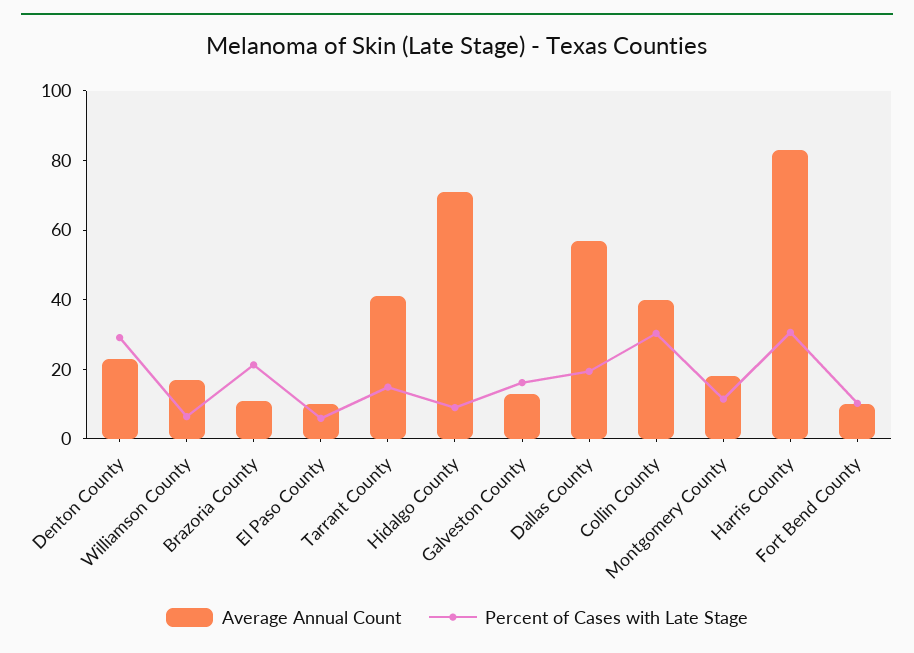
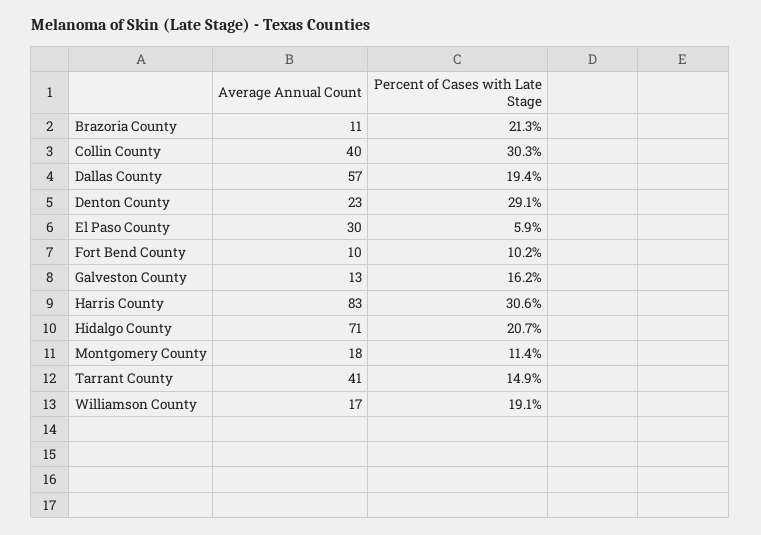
Percent of Cases with Late Stage, Williamson County: 5 -> 19.1
Average Annual Count, El Paso County: 10 -> 30
Percent of Cases with Late Stage, Hidalgo County: 10 -> 20.7

